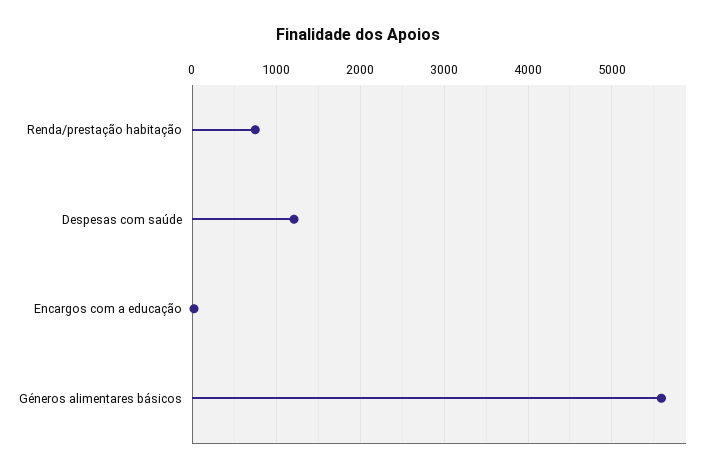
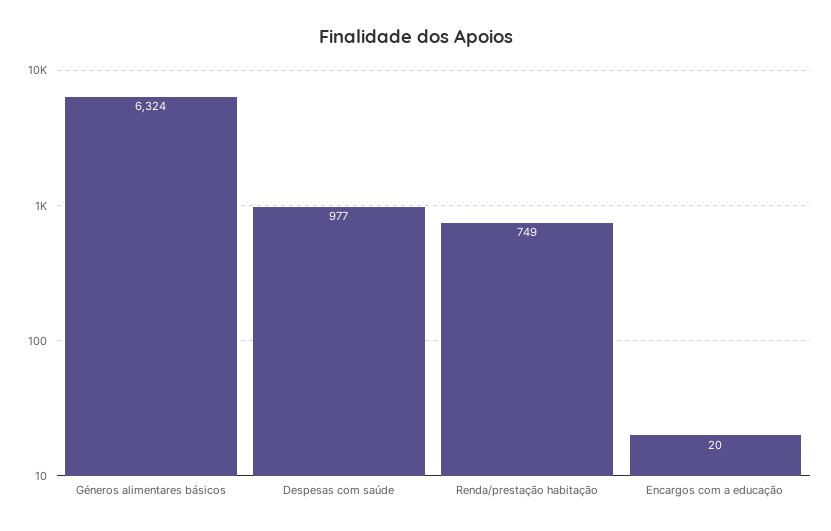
Despesas com saúde: 1200 -> 977
Géneros alimentares básicos: 5600 -> 6324

